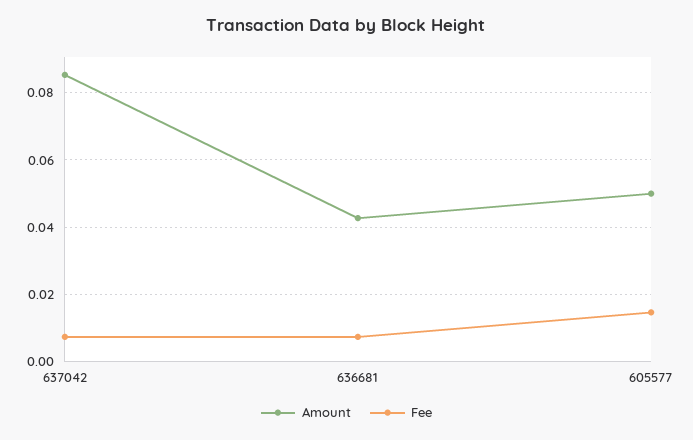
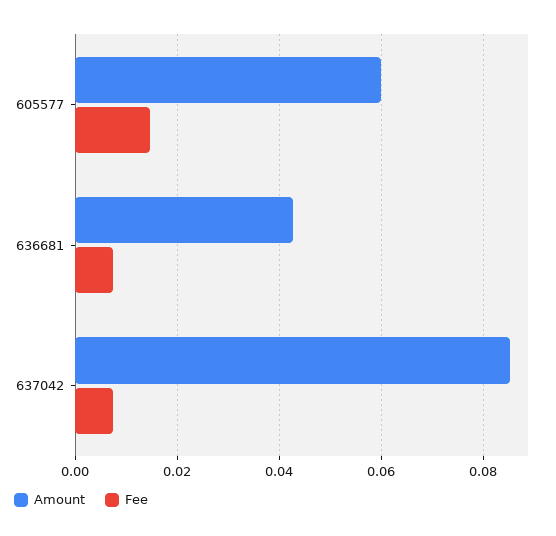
Amount, 605577: 0.05 -> 0.06

